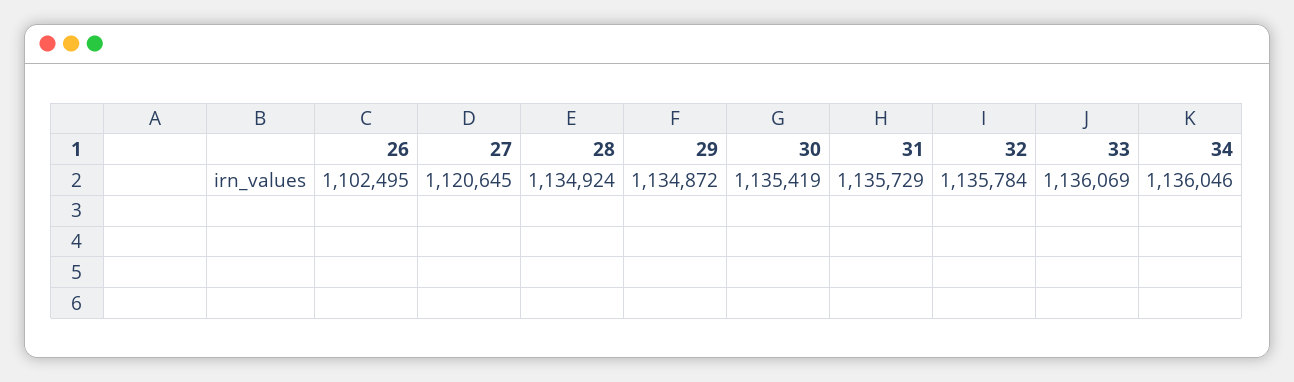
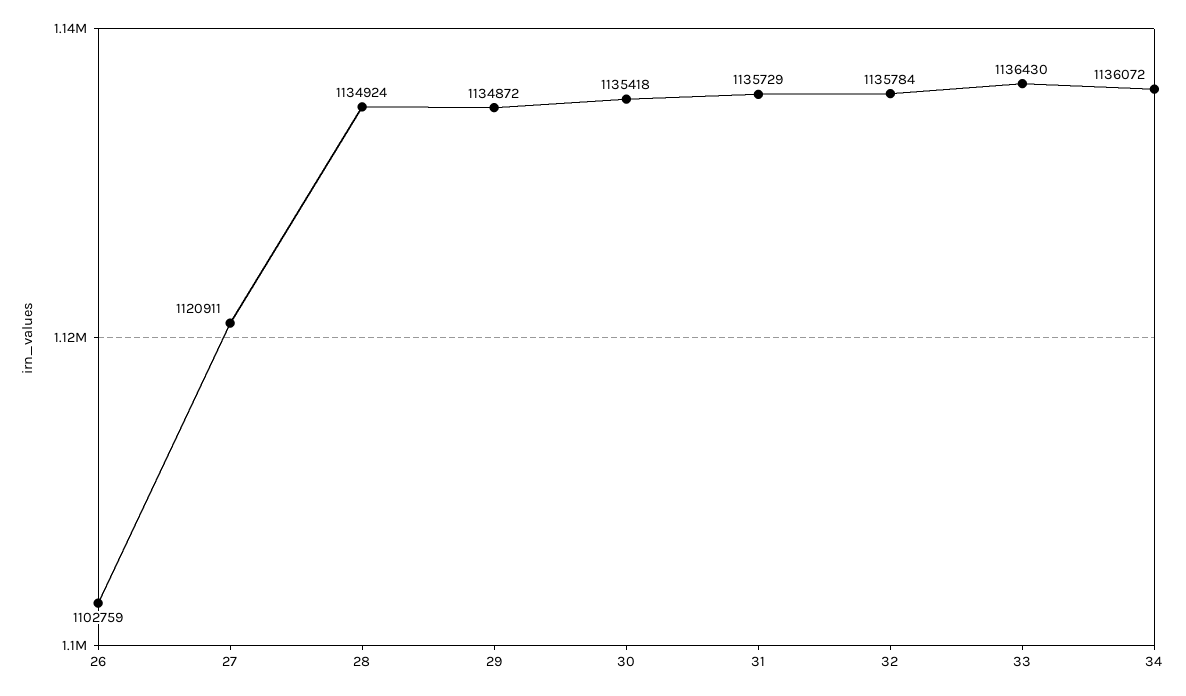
26: 1102495 -> 1102759
27: 1120645 -> 1120911
30: 1135419 -> 1135418
33: 1136069 -> 1136430
34: 1136046 -> 1136072

